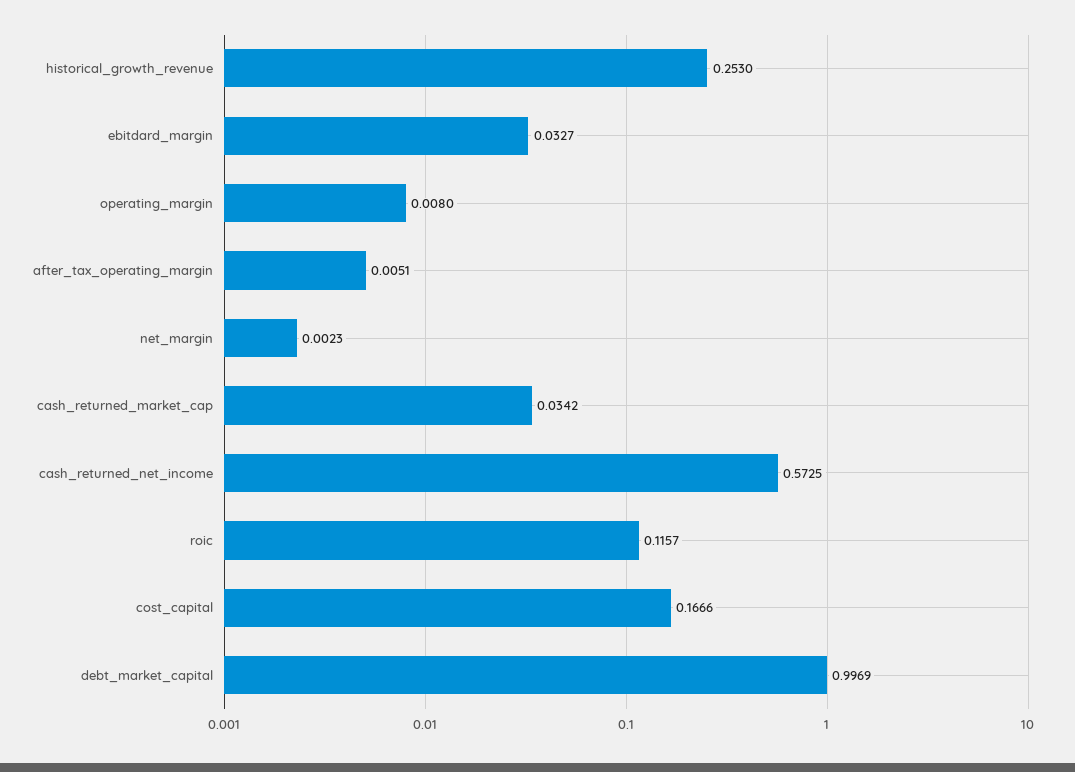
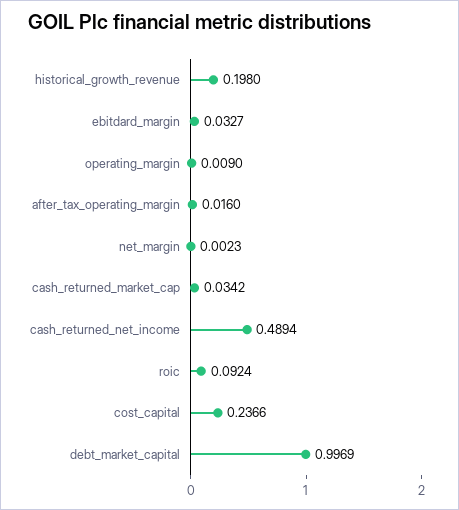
historical_growth_revenue: 0.253 -> 0.198
operating_margin: 0.008 -> 0.009
after_tax_operating_margin: 0.0051 -> 0.016
cash_returned_net_income: 0.5725 -> 0.4894
roic: 0.1157 -> 0.0924
cost_capital: 0.1666 -> 0.2366

